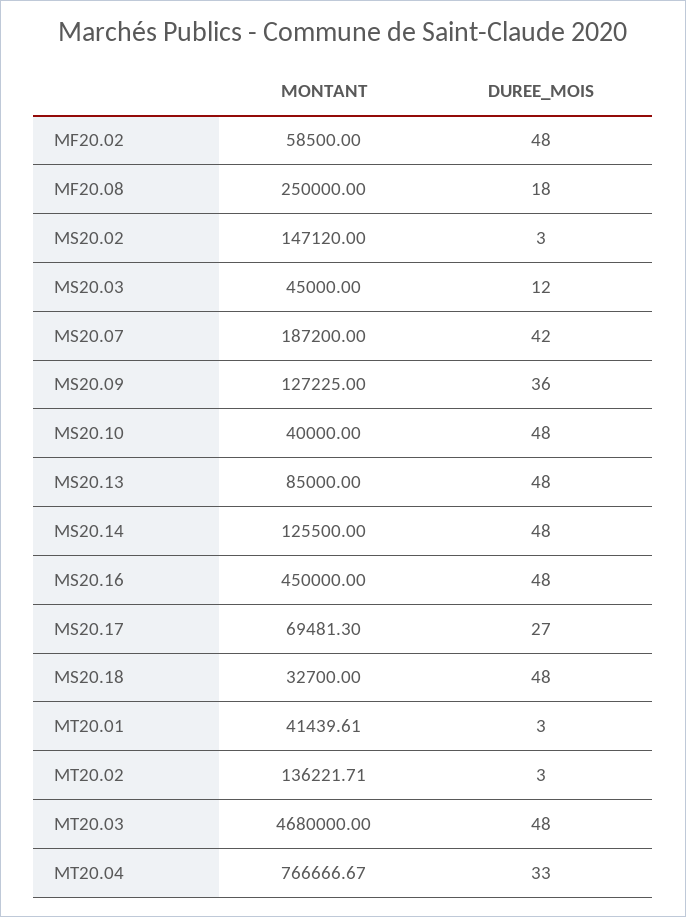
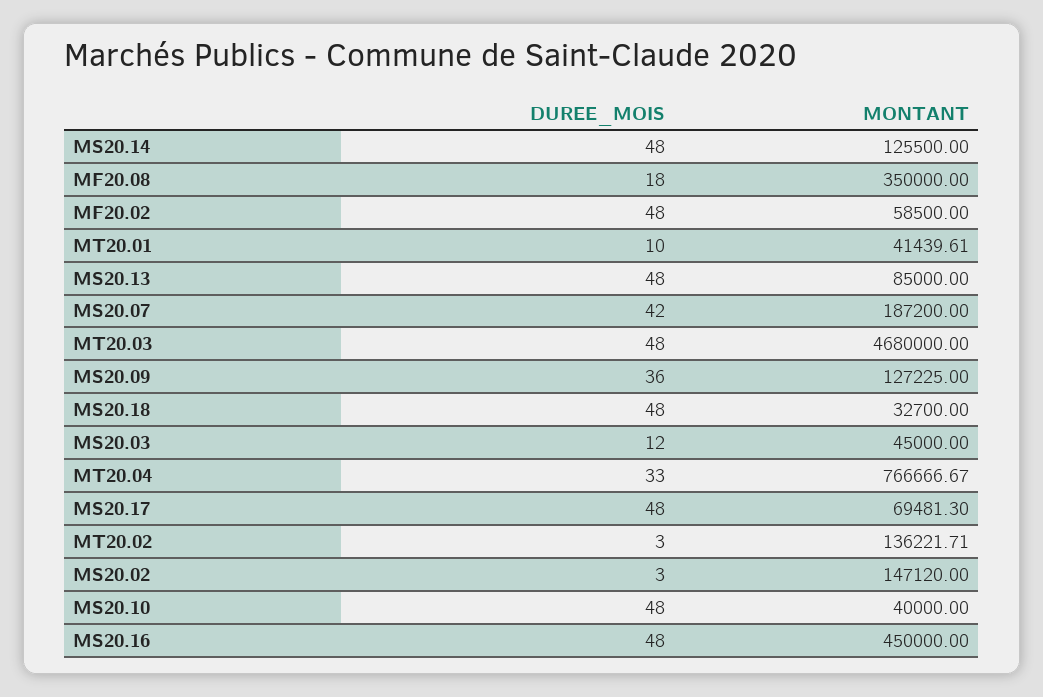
MONTANT, MF20.08: 250000 -> 350000
DUREE_MOIS, MS20.17: 27 -> 48
DUREE_MOIS, MT20.01: 3 -> 10

